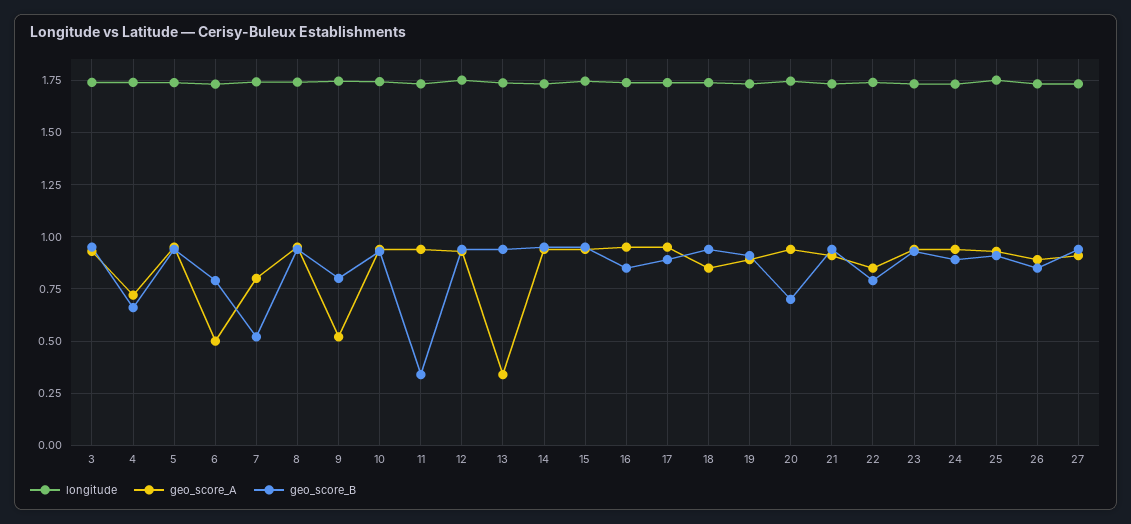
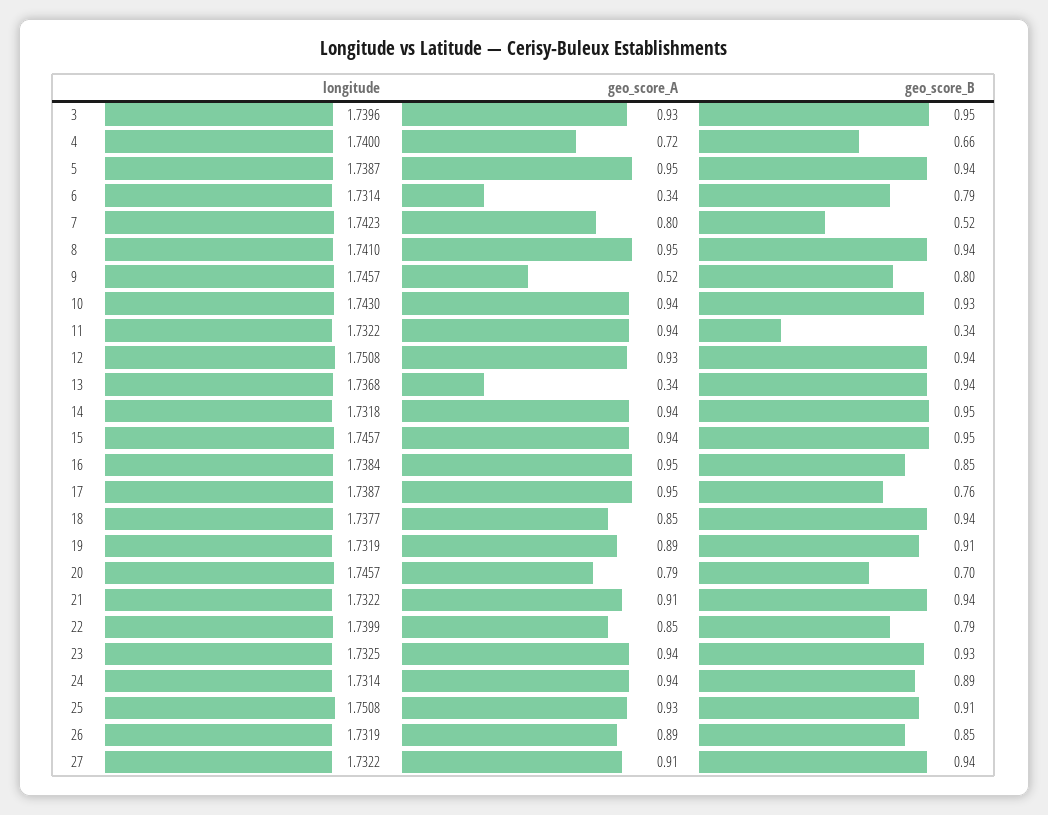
geo_score_A, 6: 0.5 -> 0.34
geo_score_B, 17: 0.9 -> 0.76
geo_score_A, 20: 0.95 -> 0.79

